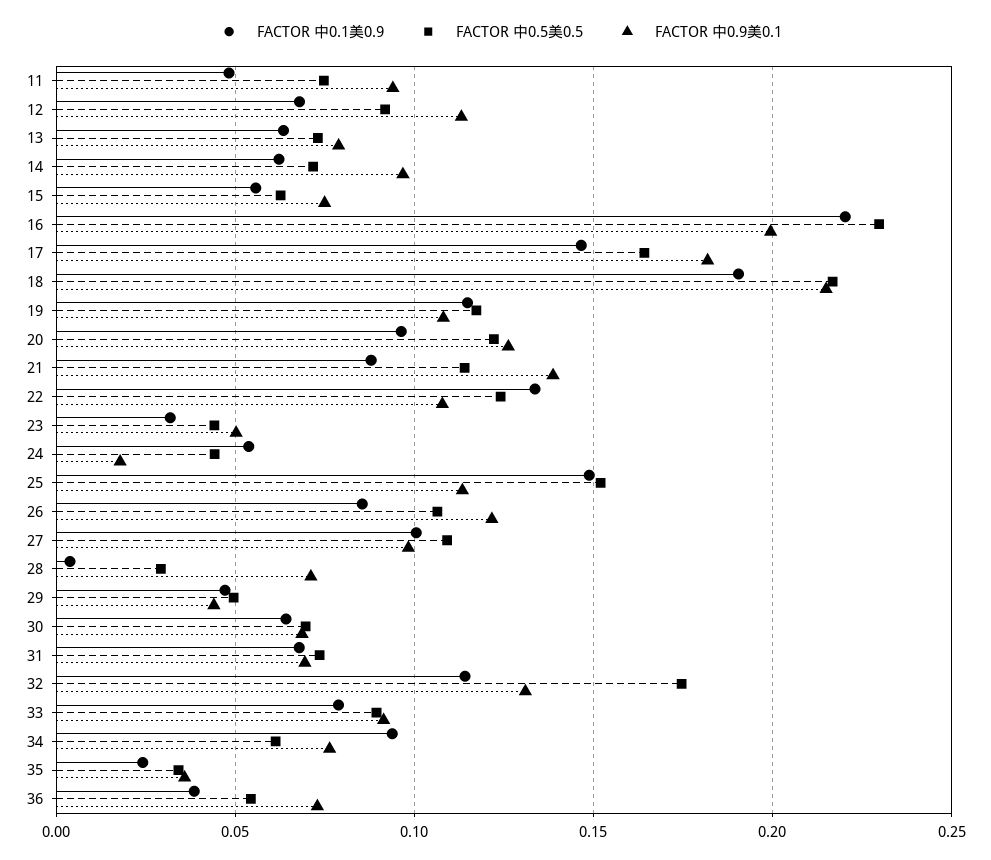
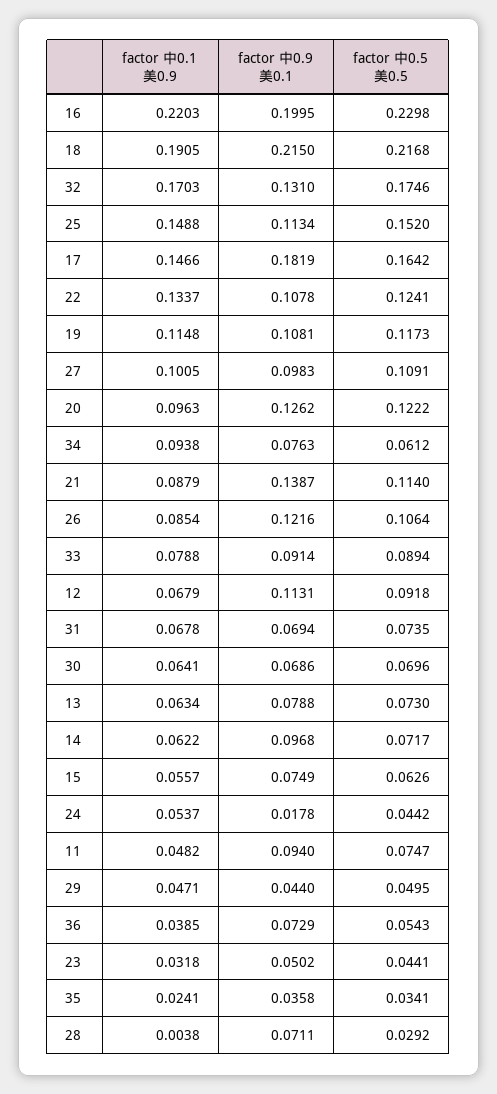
FACTOR 中0.1美0.9, 32: 0.115 -> 0.1703

